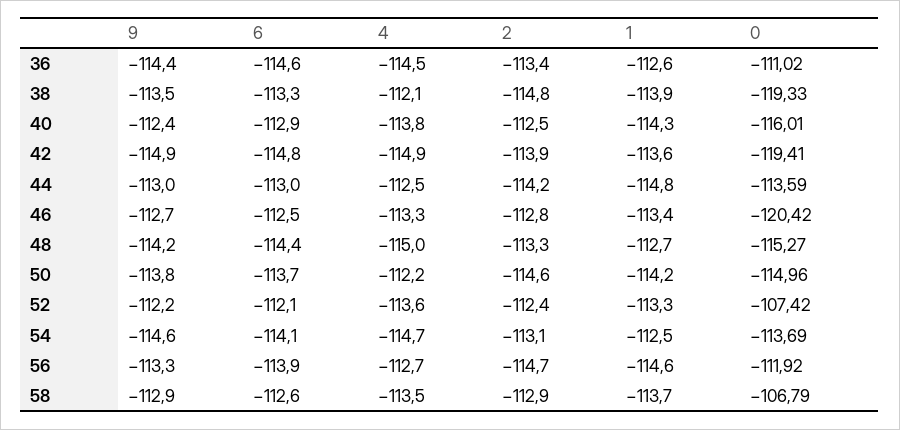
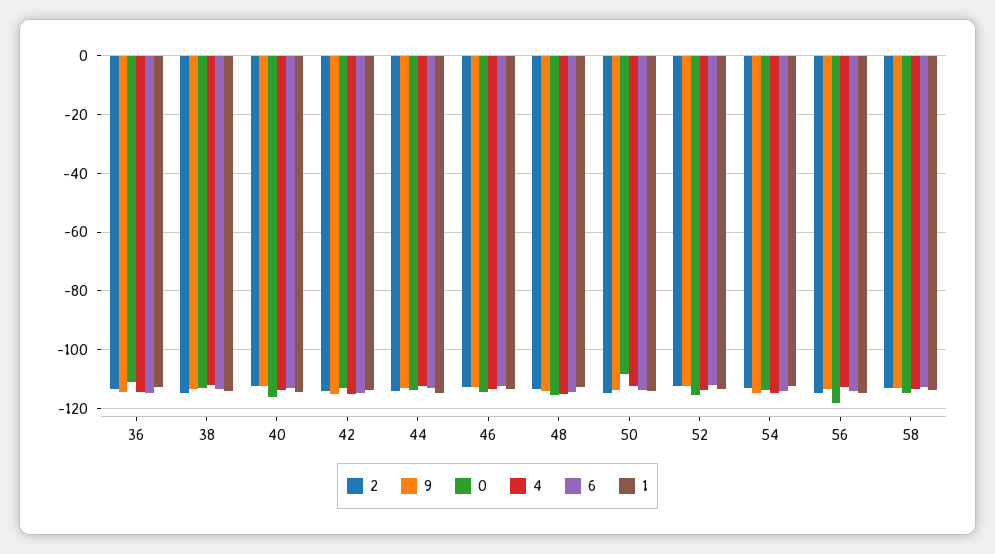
0, 38: -119.33 -> -112.5
0, 42: -119.41 -> -112.5
0, 46: -120.42 -> -115
0, 50: -114.96 -> -107.5
0, 52: -107.42 -> -115
0, 56: -111.92 -> -117.5
0, 58: -106.79 -> -115

